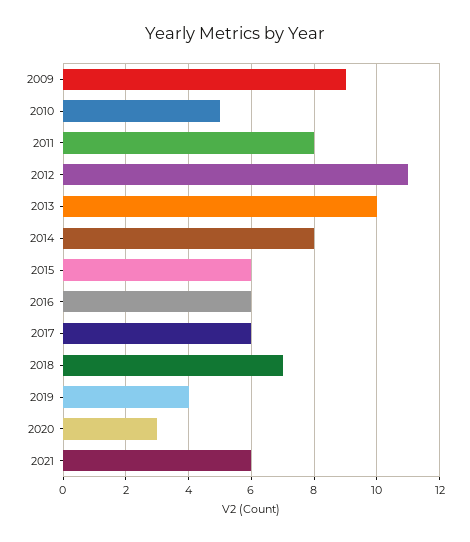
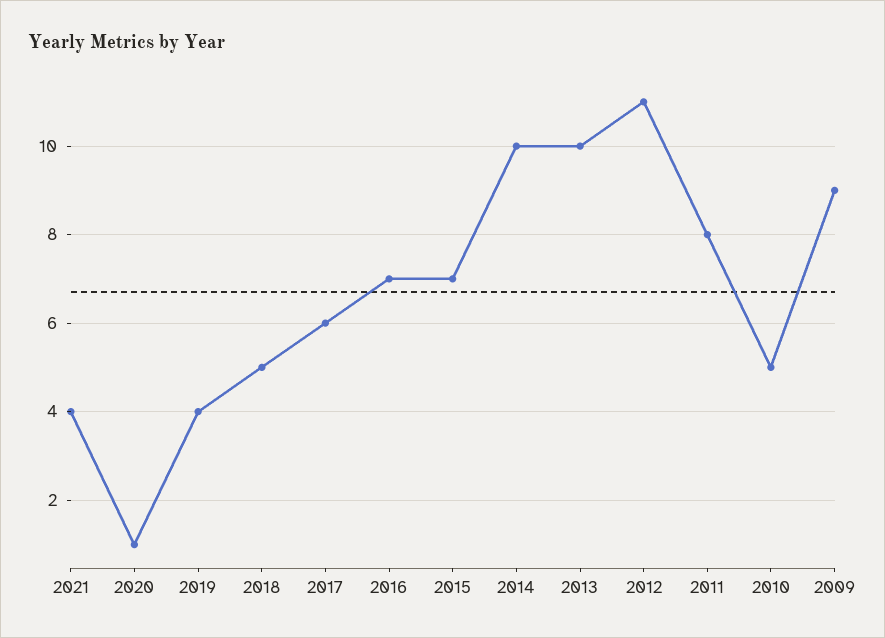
2014: 8 -> 10
2015: 6 -> 7
2016: 6 -> 7
2018: 7 -> 5
2020: 3 -> 1
2021: 6 -> 4

